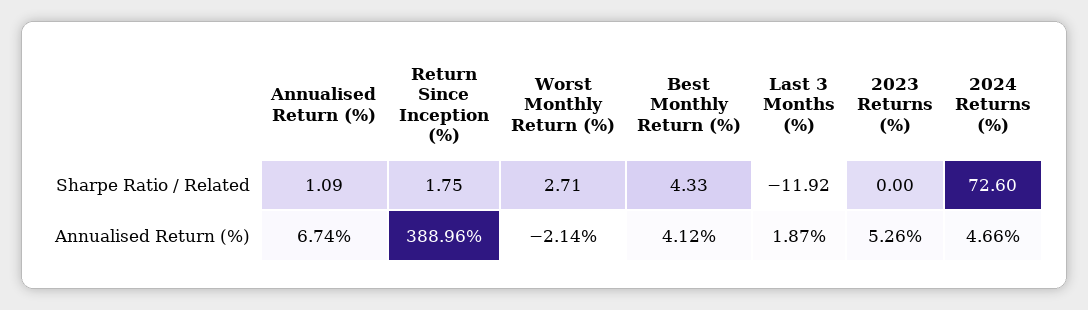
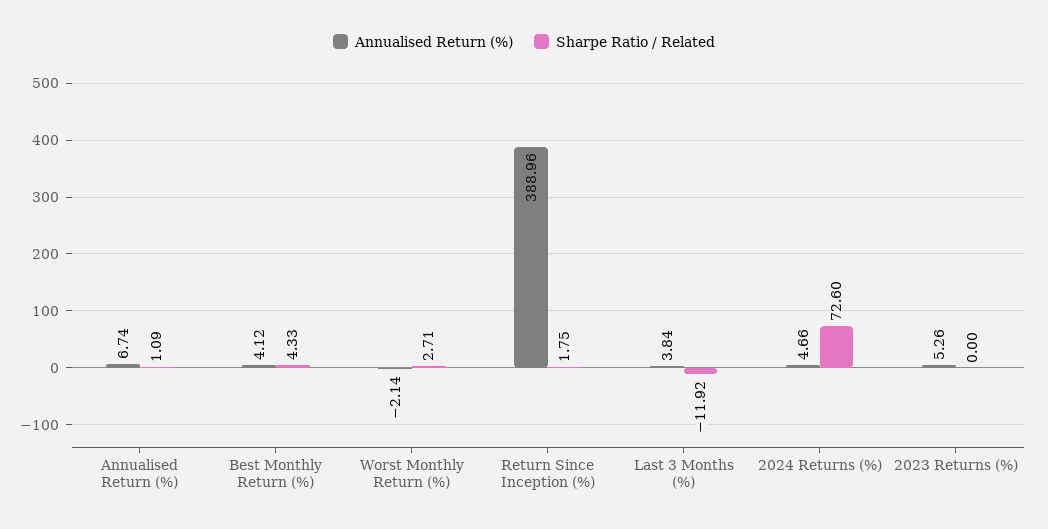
Annualised Return (%), Last 3 Months (%): 1.87 -> 3.84

